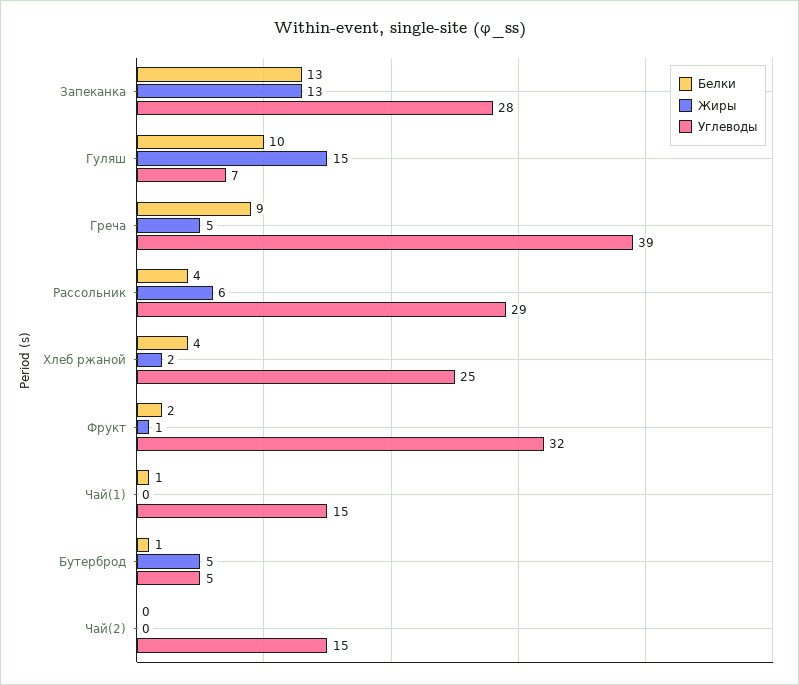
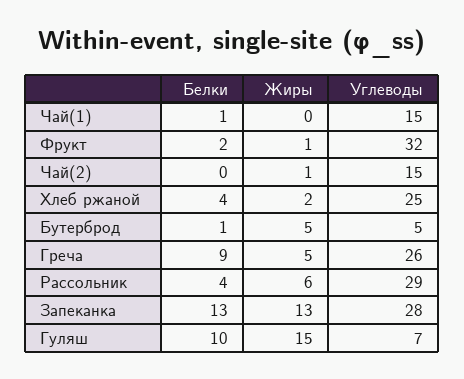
Углеводы, Греча: 39 -> 26
Жиры, Чай(2): 0 -> 1

